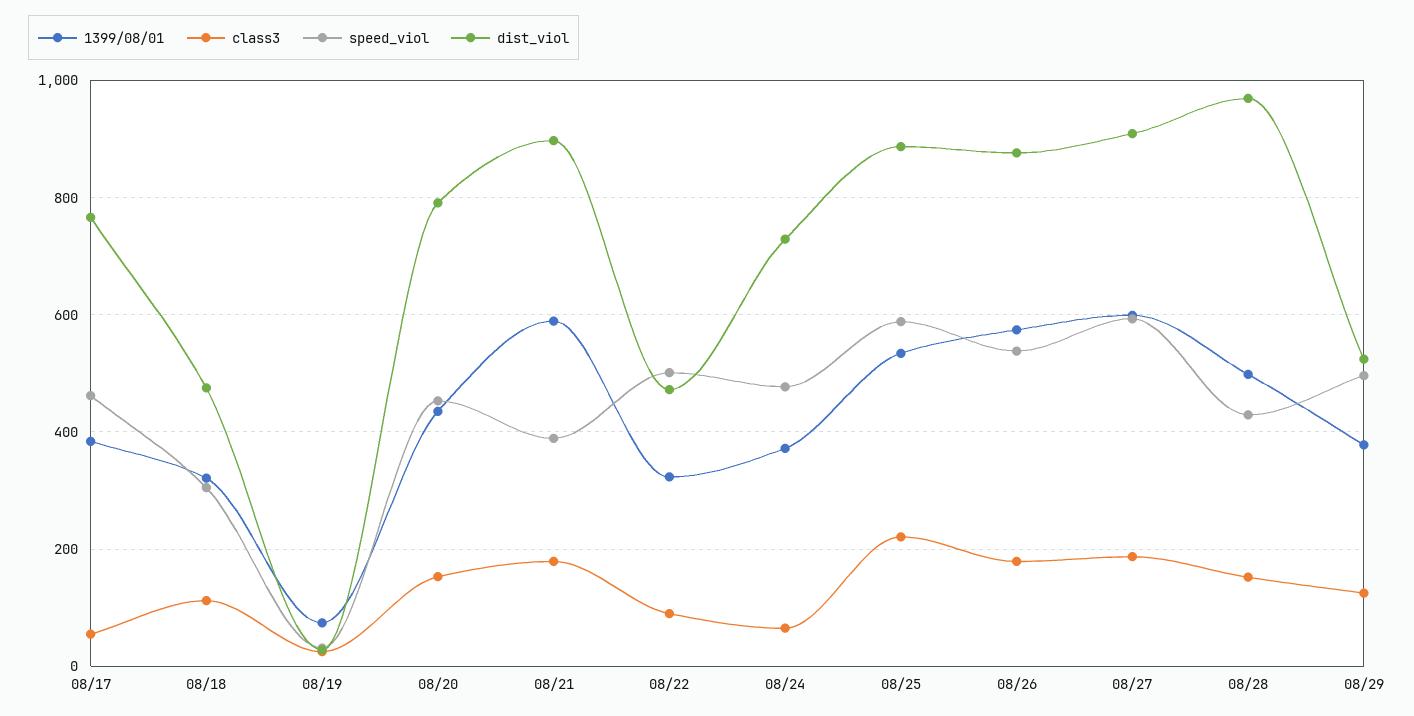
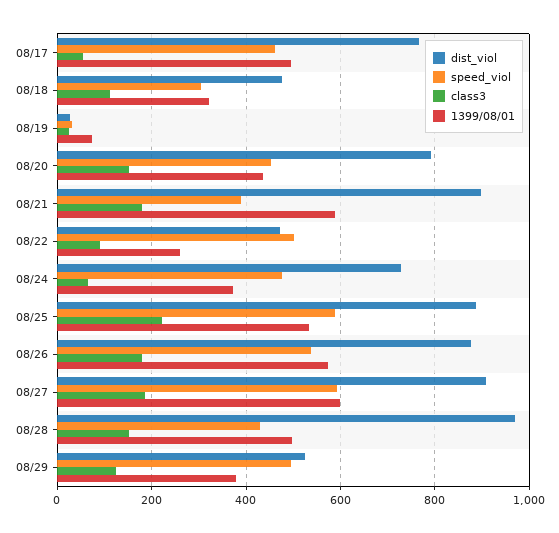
1399/08/01, 08/17: 380 -> 500
1399/08/01, 08/22: 320 -> 260

